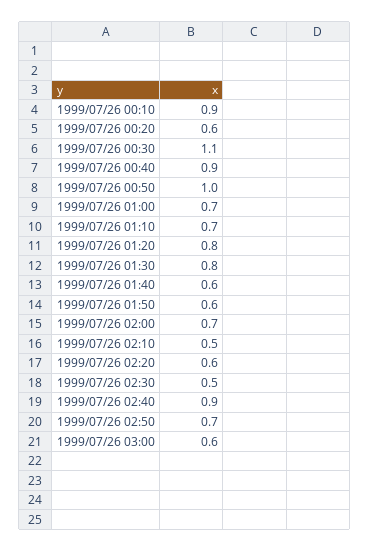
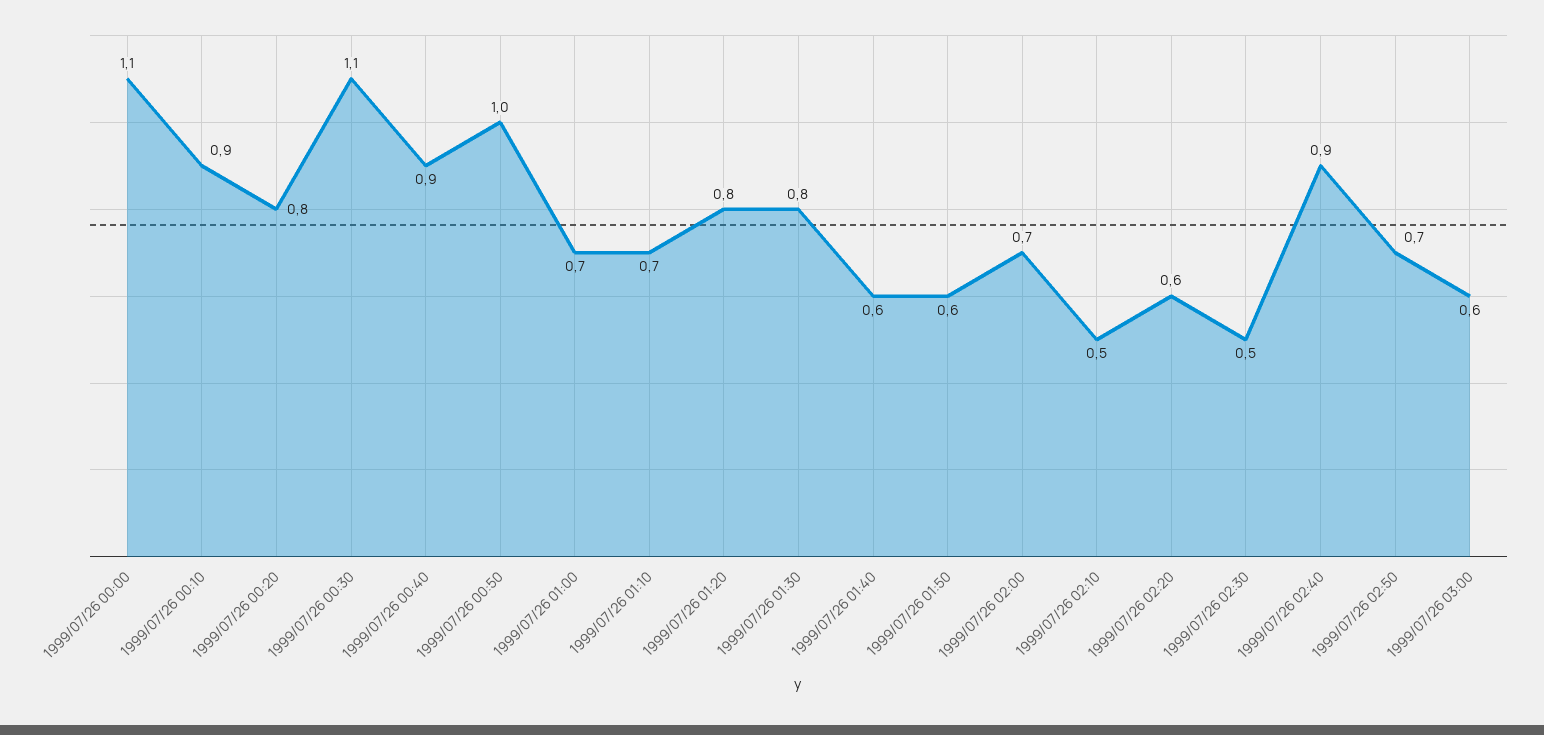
1999/07/26 00:20: 0.6 -> 0.8
1999/07/26 00:00: none -> 1.1

